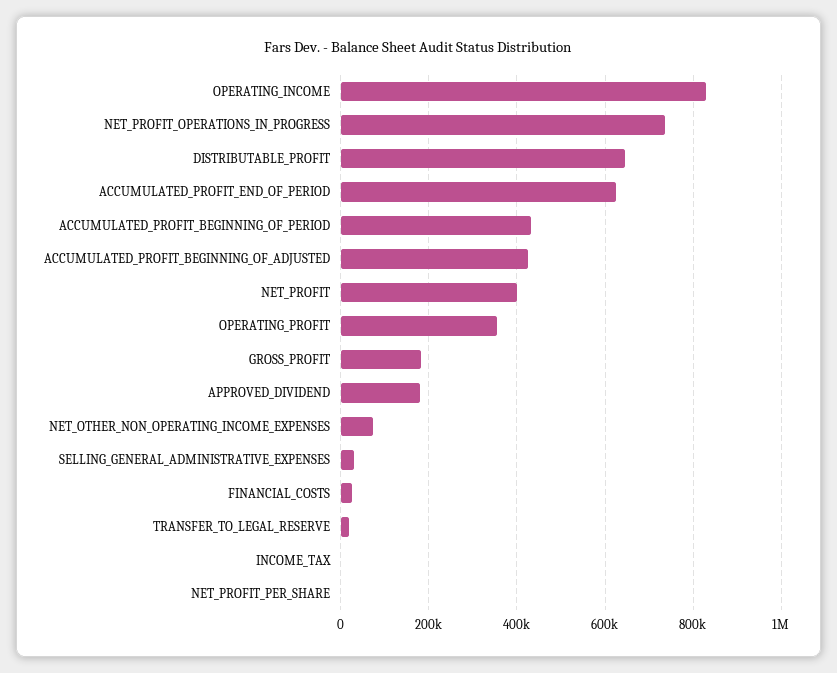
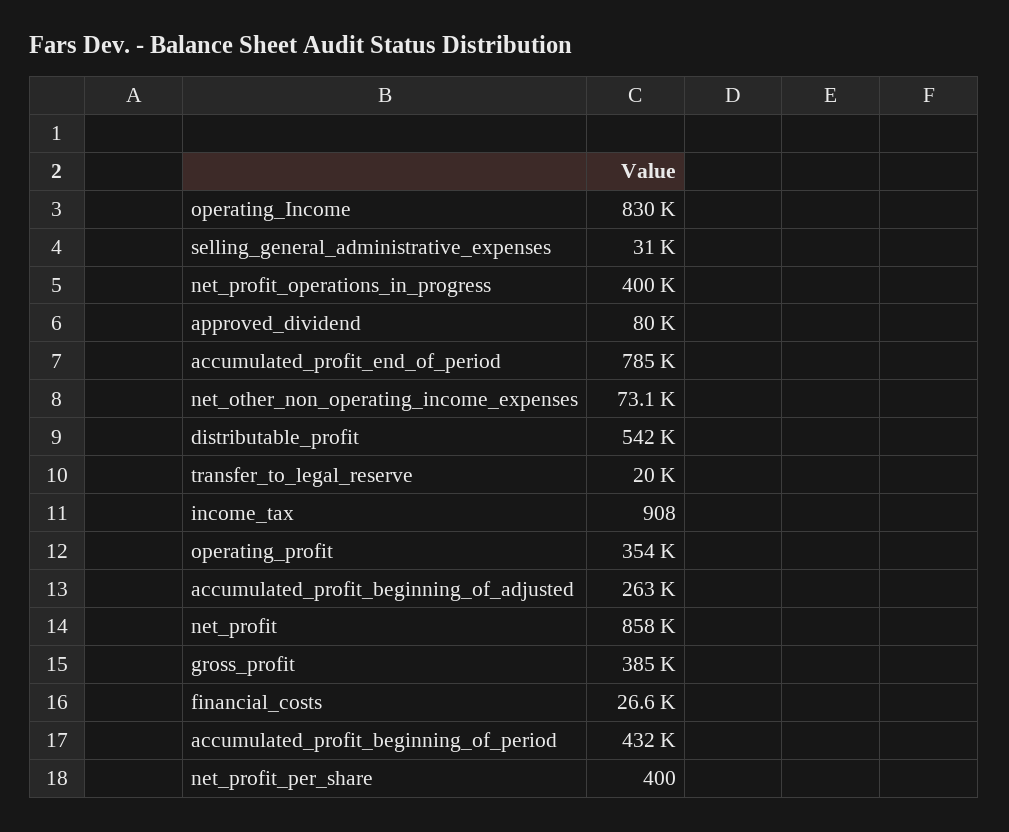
NET_PROFIT_OPERATIONS_IN_PROGRESS: 740000 -> 400000
DISTRIBUTABLE_PROFIT: 640000 -> 542000
ACCUMULATED_PROFIT_END_OF_PERIOD: 620000 -> 785000
ACCUMULATED_PROFIT_BEGINNING_OF_ADJUSTED: 420000 -> 263000
NET_PROFIT: 400000 -> 858000
GROSS_PROFIT: 180000 -> 385000
APPROVED_DIVIDEND: 180000 -> 80000

